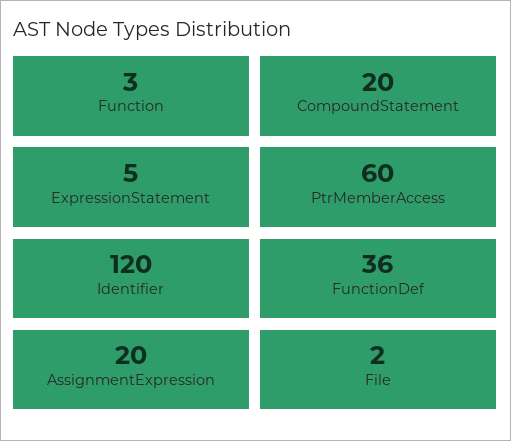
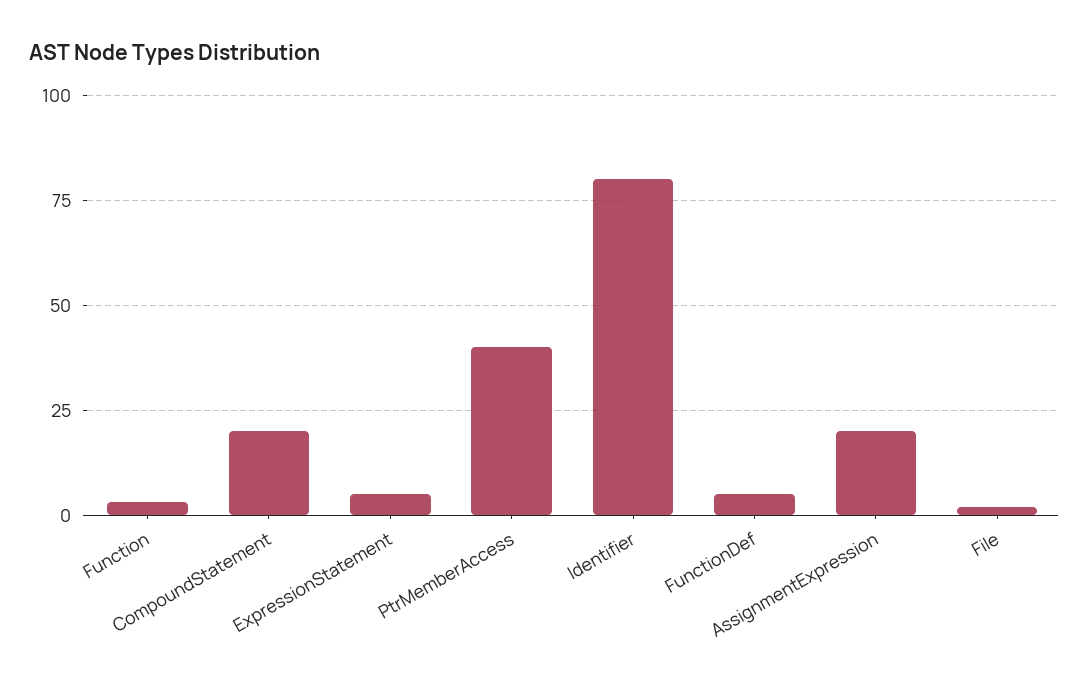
PtrMemberAccess: 60 -> 40
Identifier: 120 -> 80
FunctionDef: 36 -> 5

